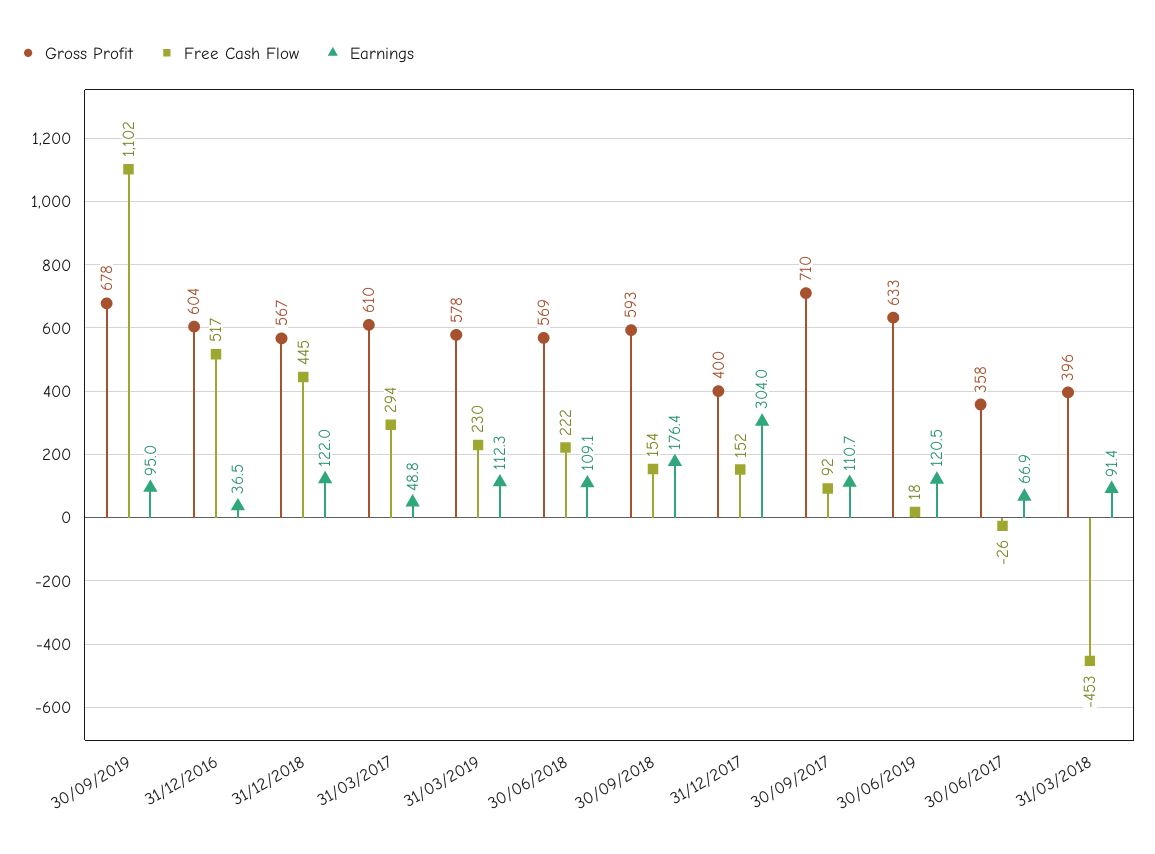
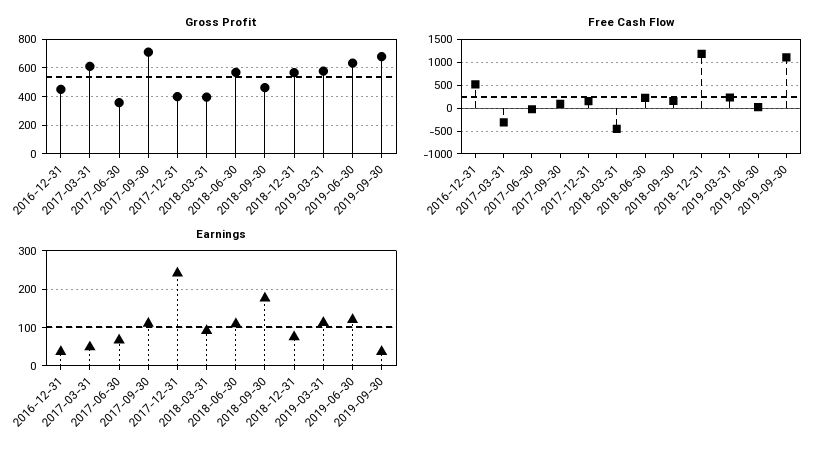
Earnings, 30/09/2019: 95 -> 40
Gross Profit, 31/12/2016: 604 -> 450
Free Cash Flow, 31/12/2018: 445 -> 1250
Earnings, 31/12/2018: 122 -> 80
Free Cash Flow, 31/03/2017: 294 -> -250
Gross Profit, 30/09/2018: 593 -> 450
Earnings, 31/12/2017: 304 -> 240

